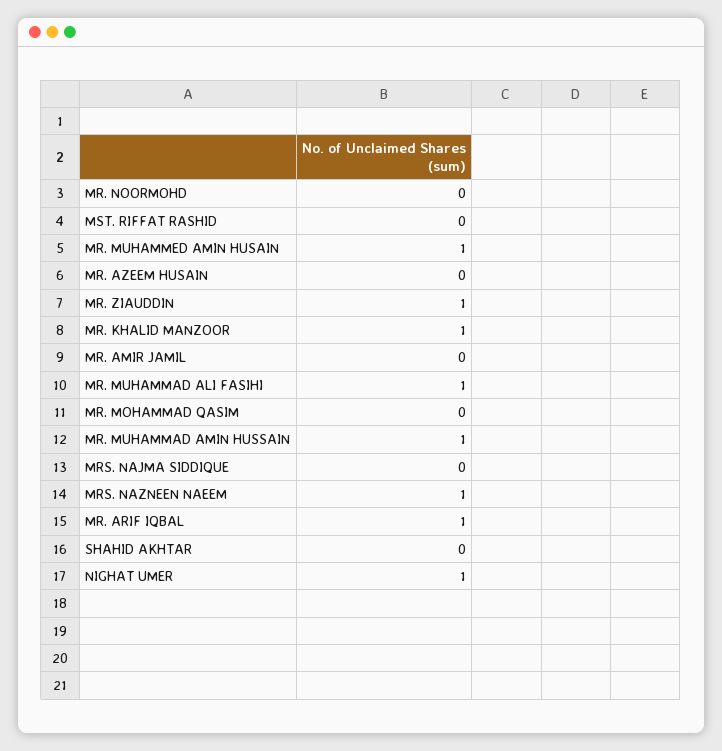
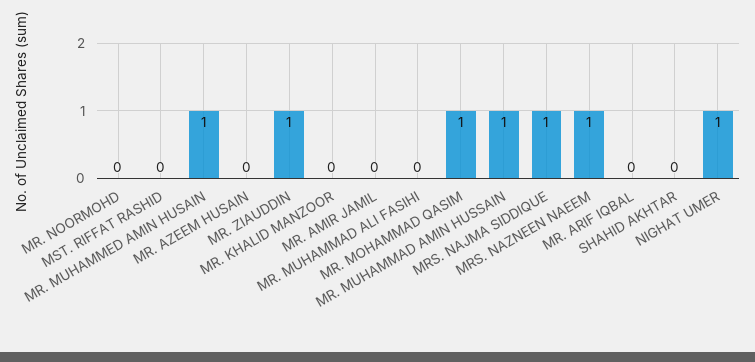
MR. KHALID MANZOOR: 1 -> 0
MR. MUHAMMAD ALI FASIHI: 1 -> 0
MR. MOHAMMAD QASIM: 0 -> 1
MRS. NAJMA SIDDIQUE: 0 -> 1
MR. ARIF IQBAL: 1 -> 0

